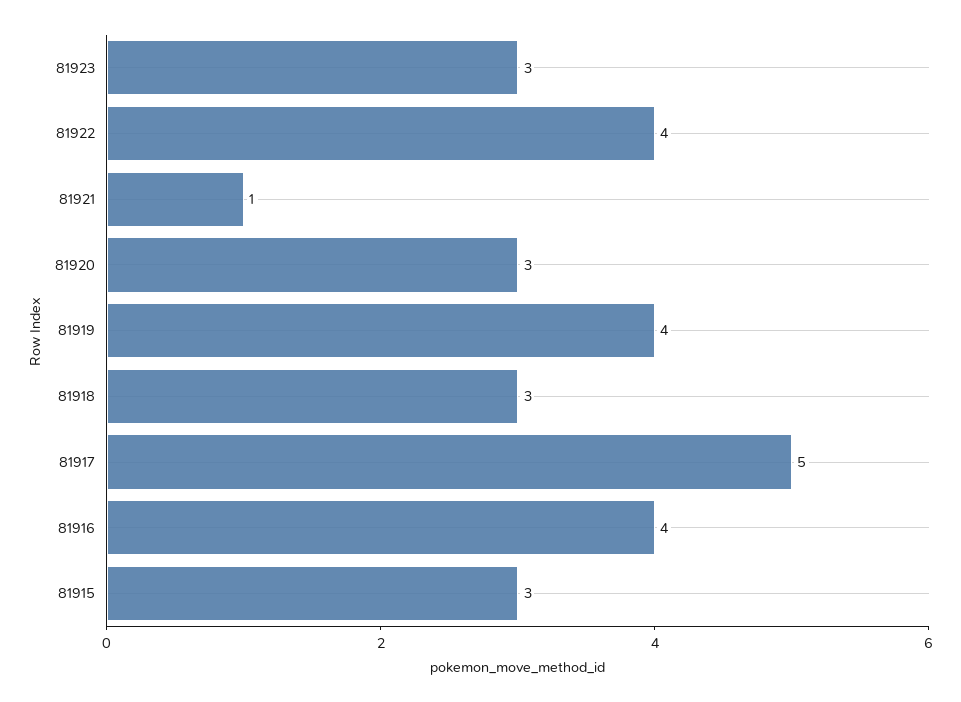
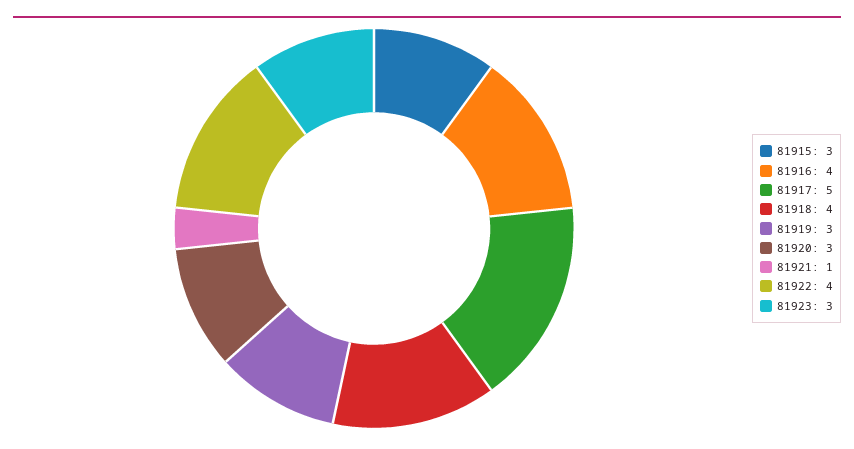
81919: 4 -> 3
81918: 3 -> 4

